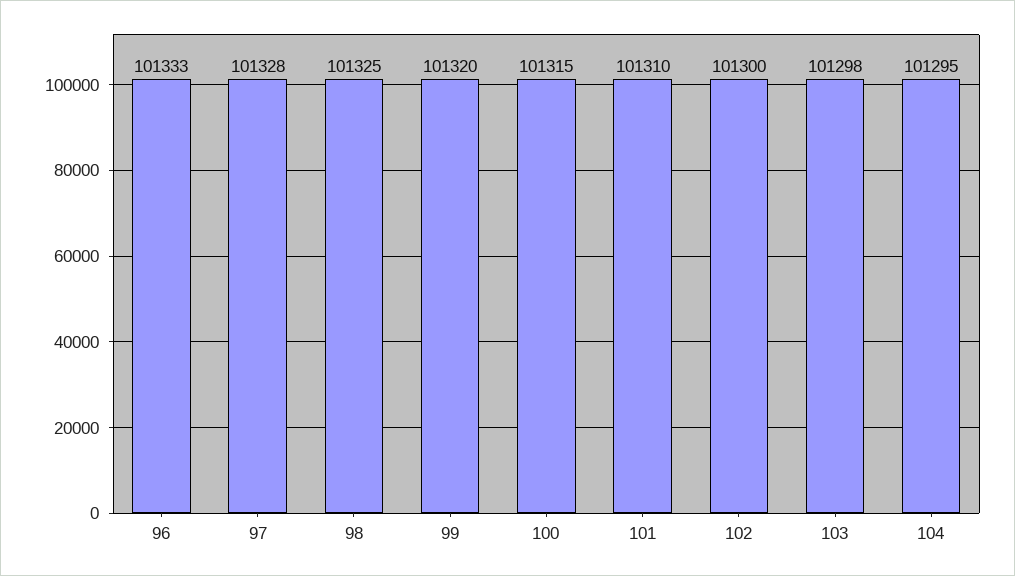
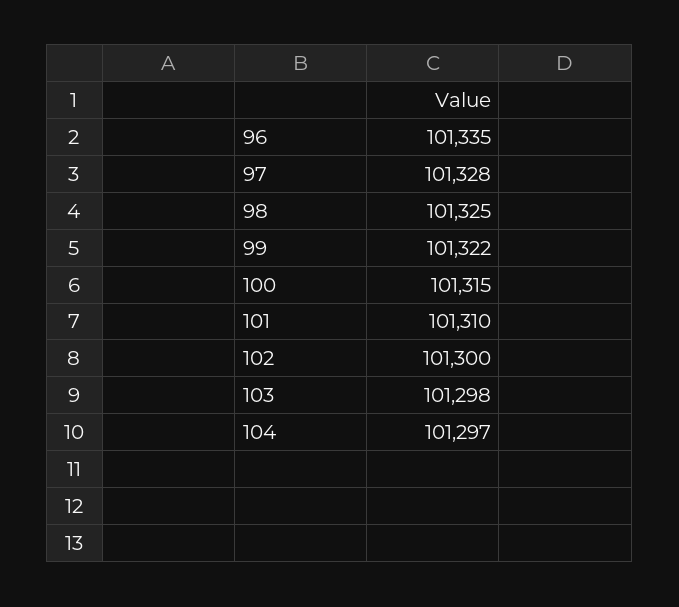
96: 101333 -> 101335
99: 101320 -> 101322
104: 101295 -> 101297

